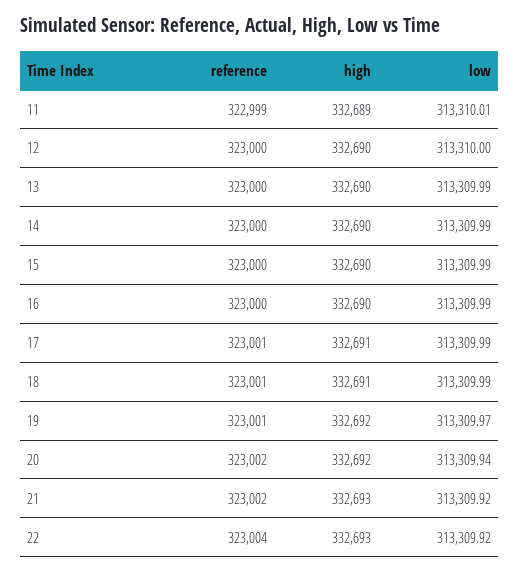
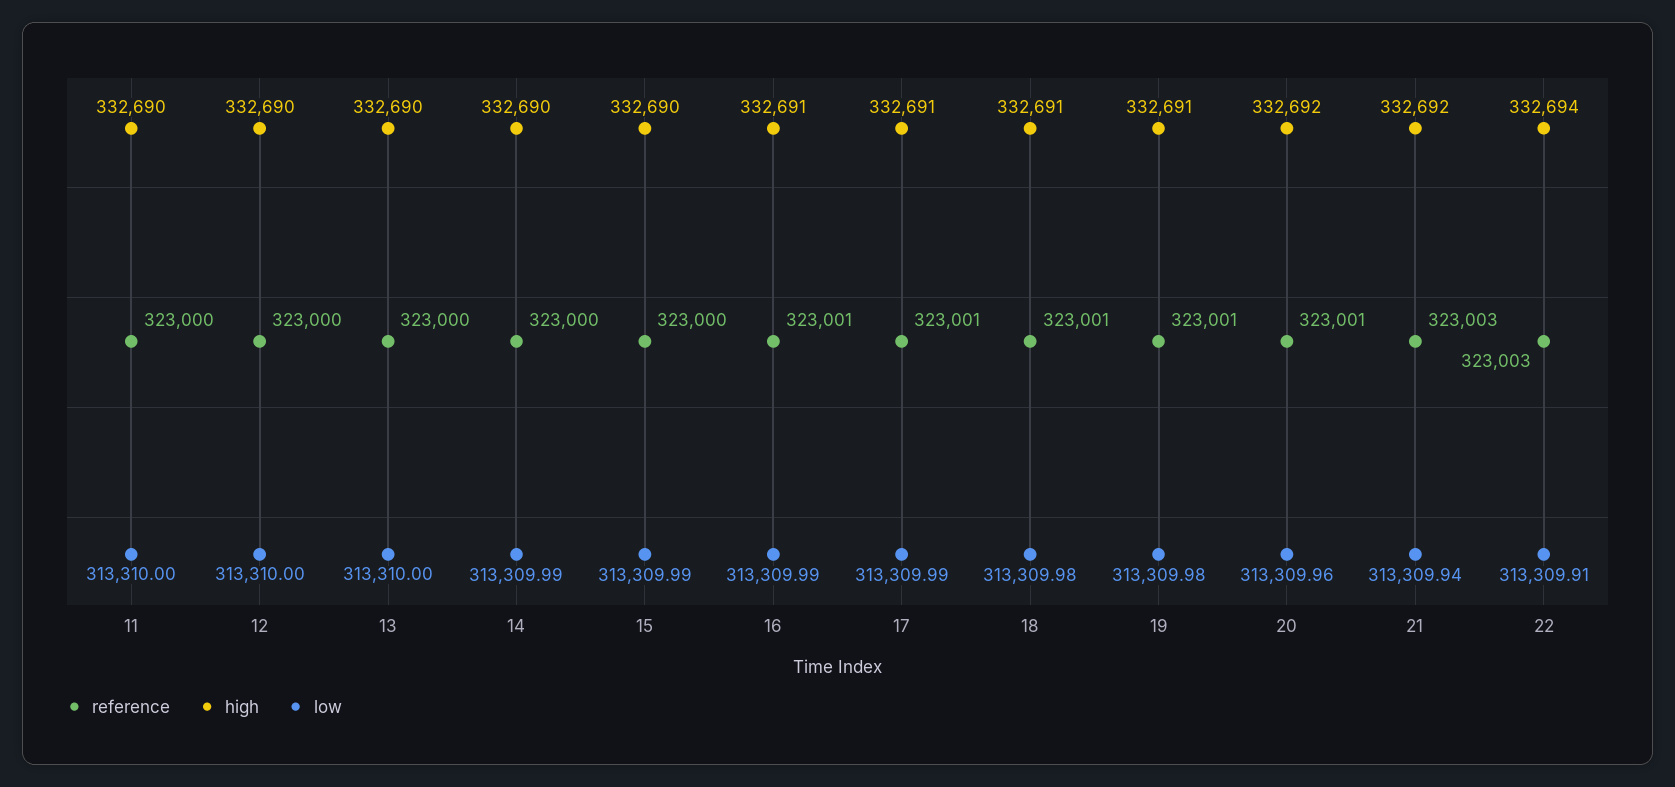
reference, 11: 322999 -> 323000
high, 11: 332689 -> 332690
low, 11: 313310.01 -> 313310
low, 13: 313309.99 -> 313310
reference, 16: 323000 -> 323001
high, 16: 332690 -> 332691
low, 18: 313309.99 -> 313309.98
high, 19: 332692 -> 332691
low, 19: 313309.97 -> 313309.98
reference, 20: 323002 -> 323001
low, 20: 313309.94 -> 313309.96
reference, 21: 323002 -> 323003
high, 21: 332693 -> 332692
low, 21: 313309.92 -> 313309.94
reference, 22: 323004 -> 323003
high, 22: 332693 -> 332694
low, 22: 313309.92 -> 313309.91

